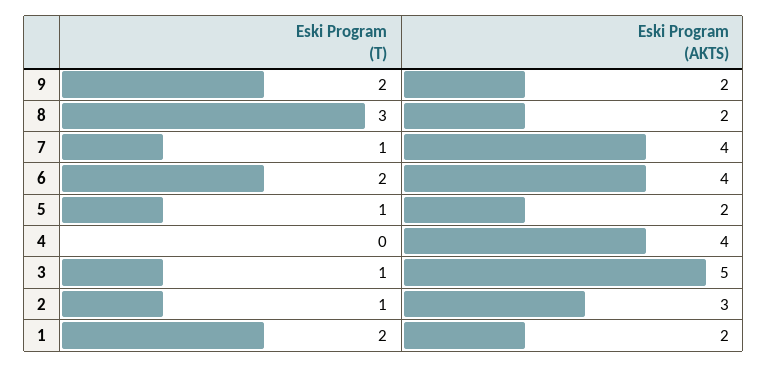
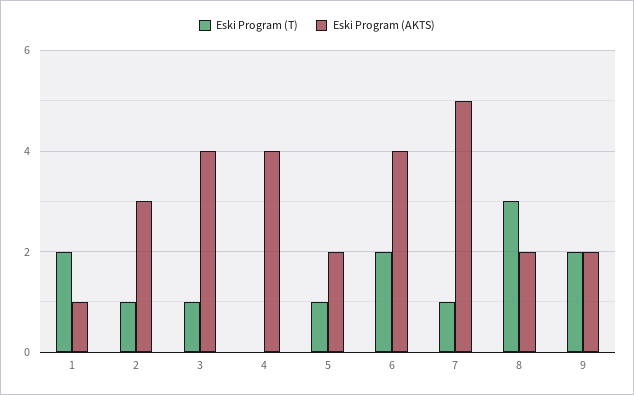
Eski Program (AKTS), 7: 4 -> 5
Eski Program (AKTS), 3: 5 -> 4
Eski Program (AKTS), 1: 2 -> 1

